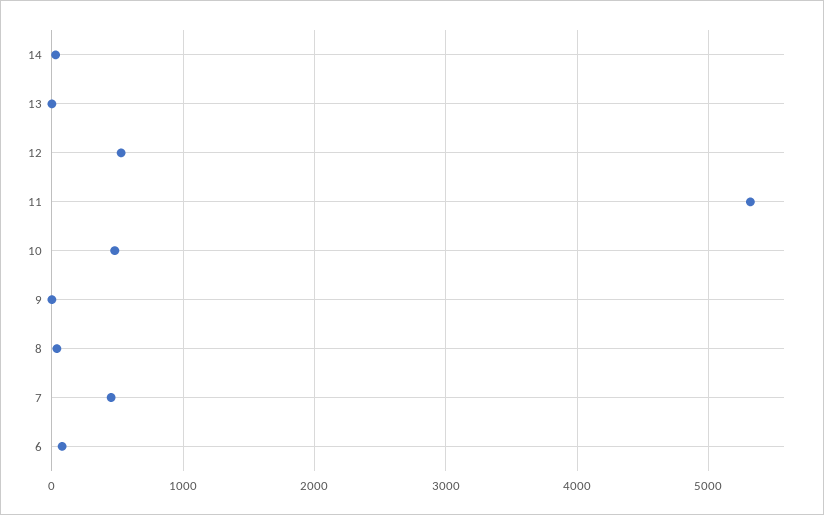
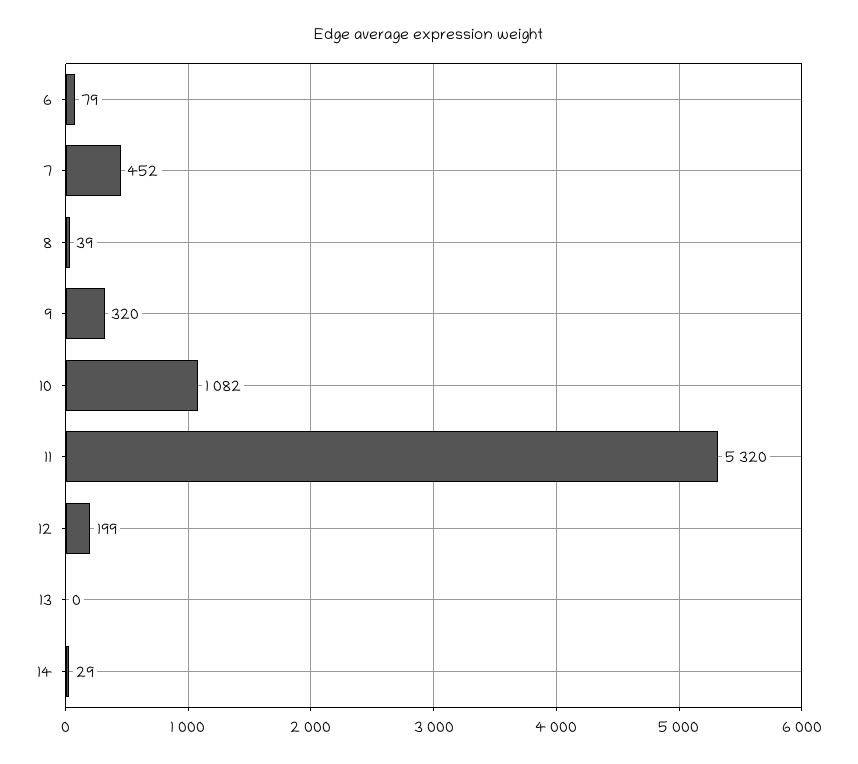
12: 500 -> 199
10: 500 -> 1082
9: 0 -> 320

